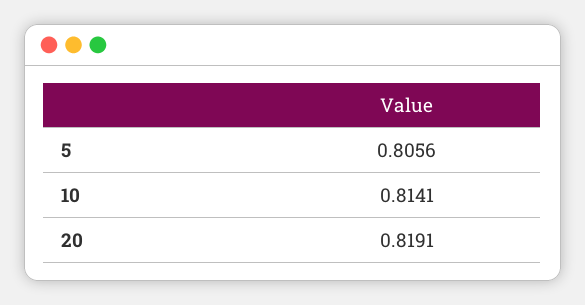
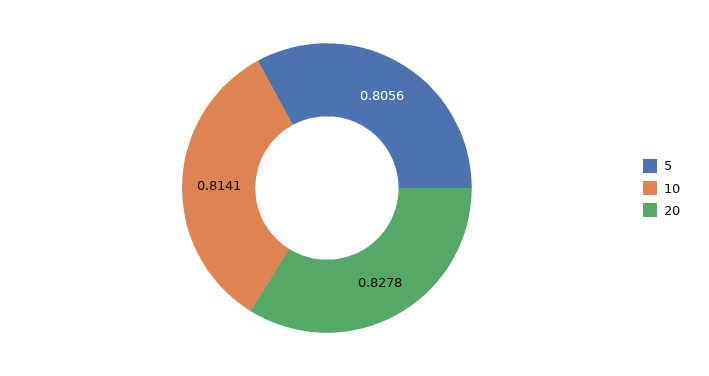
20: 0.8191 -> 0.8278

